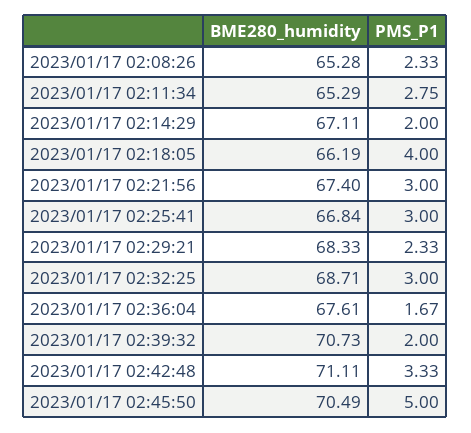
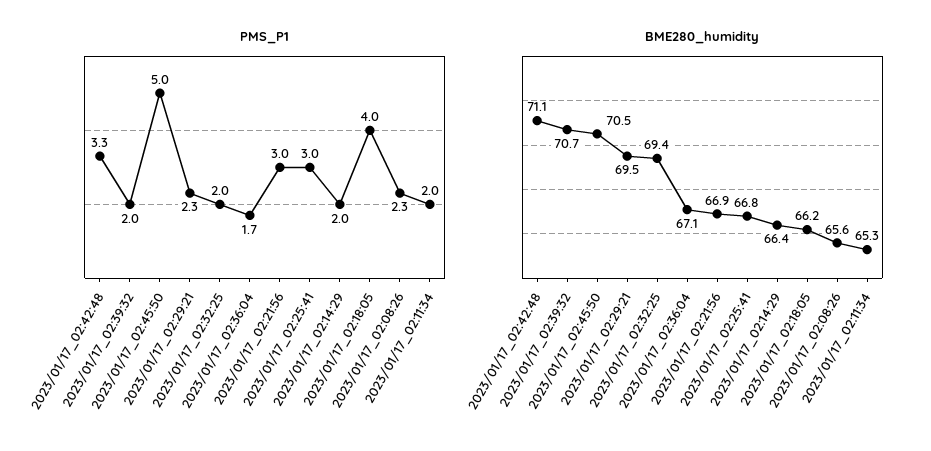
BME280_humidity, 2023/01/17 02:08:26: 65.28 -> 65.6
PMS_P1, 2023/01/17 02:11:34: 2.75 -> 2
BME280_humidity, 2023/01/17 02:14:29: 67.11 -> 66.4
BME280_humidity, 2023/01/17 02:21:56: 67.4 -> 66.9
BME280_humidity, 2023/01/17 02:29:21: 68.33 -> 69.5
BME280_humidity, 2023/01/17 02:32:25: 68.71 -> 69.4
PMS_P1, 2023/01/17 02:32:25: 3 -> 2
BME280_humidity, 2023/01/17 02:36:04: 67.61 -> 67.1

